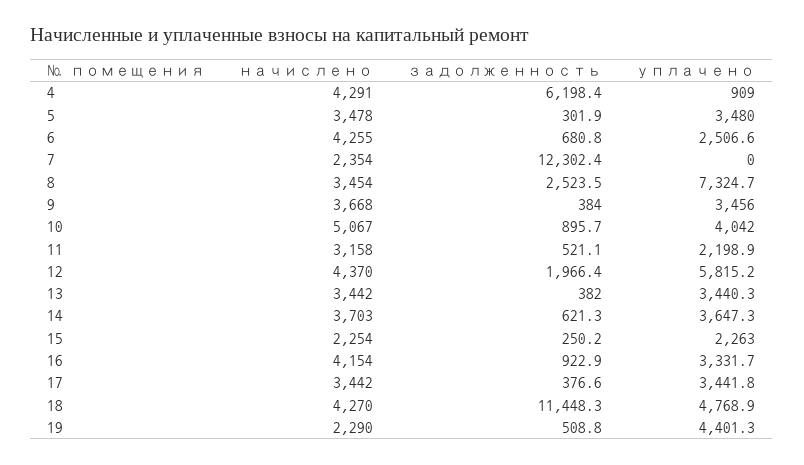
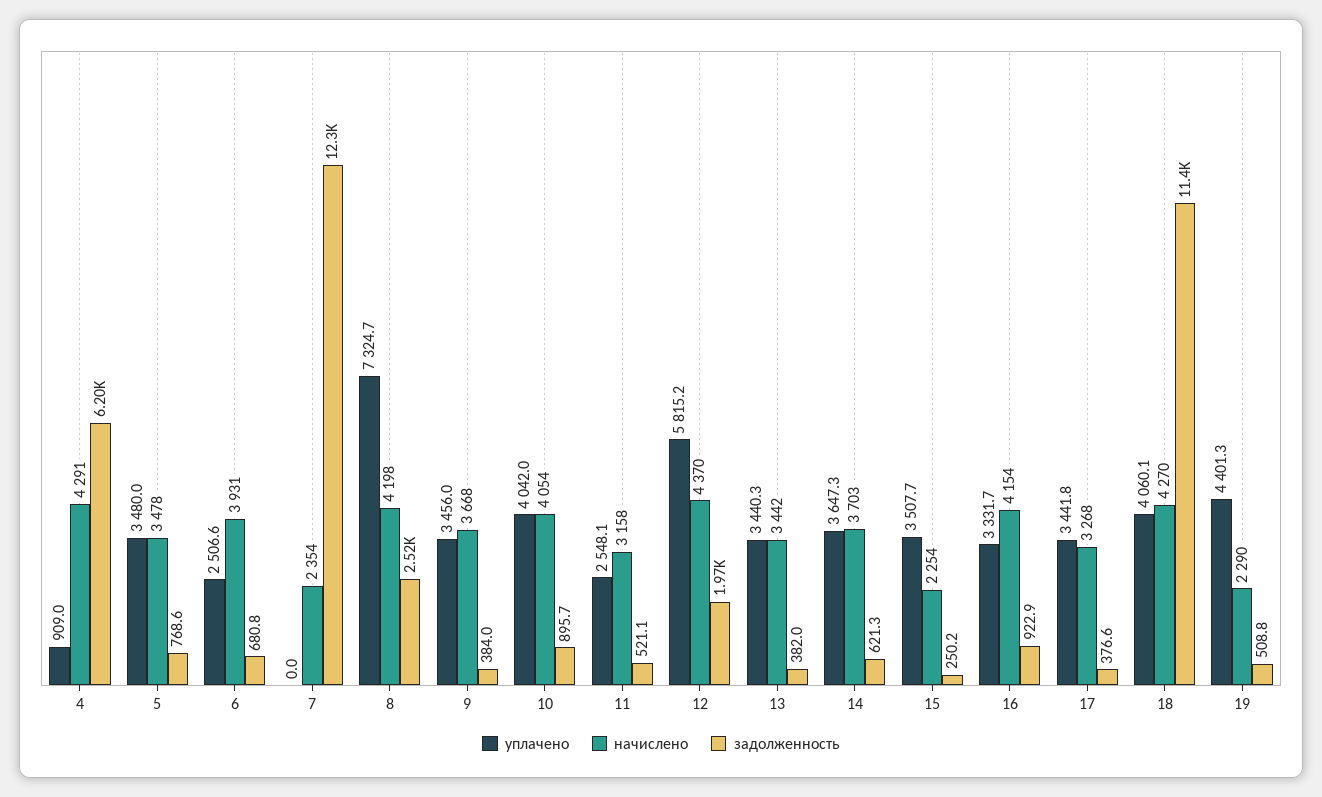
задолженность, 5: 301.9 -> 768.6
начислено, 6: 4255 -> 3931
начислено, 8: 3454 -> 4198
начислено, 10: 5067 -> 4054
уплачено, 11: 2198.9 -> 2548.1
уплачено, 15: 2263 -> 3507.7
начислено, 17: 3442 -> 3268
уплачено, 18: 4768.9 -> 4060.1

